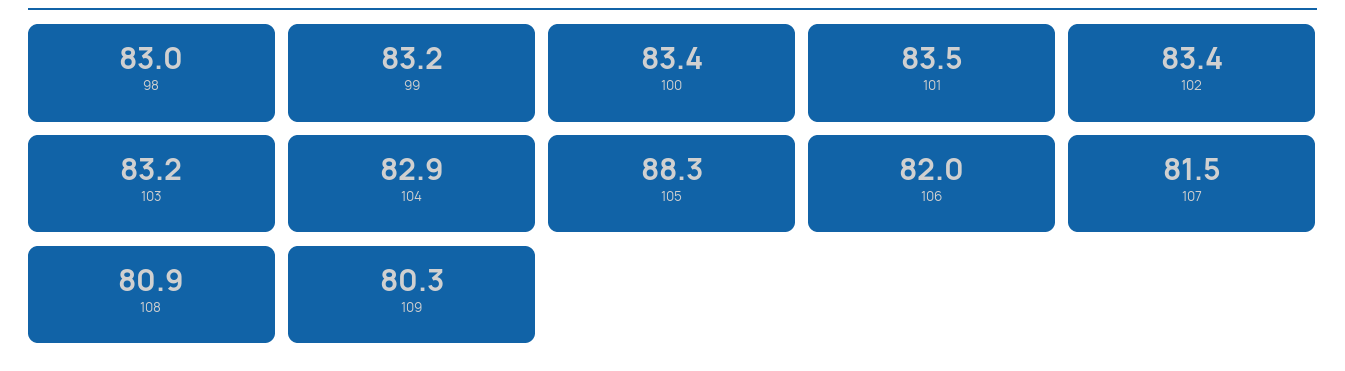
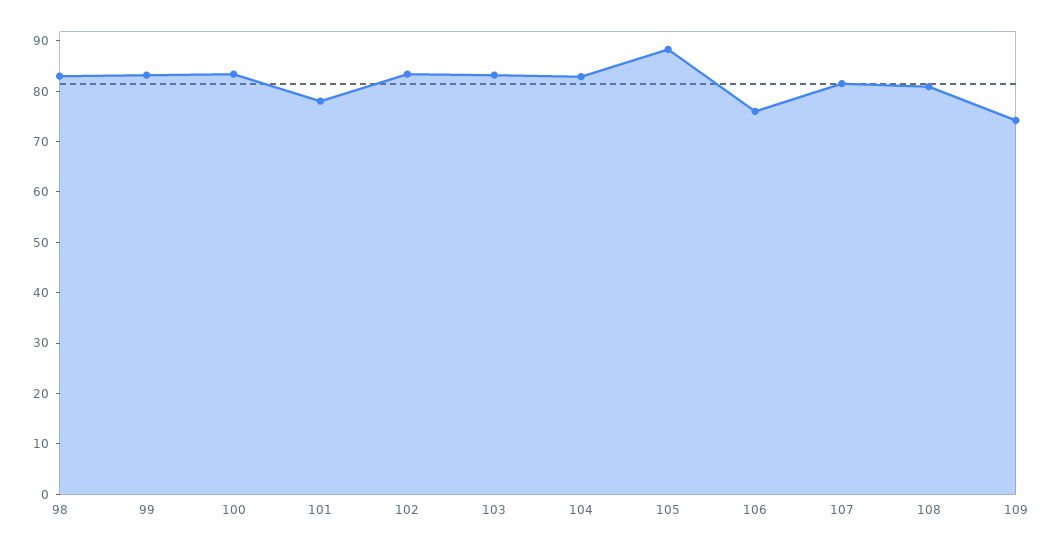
101: 83.5 -> 78
106: 82 -> 76
109: 80.3 -> 74

